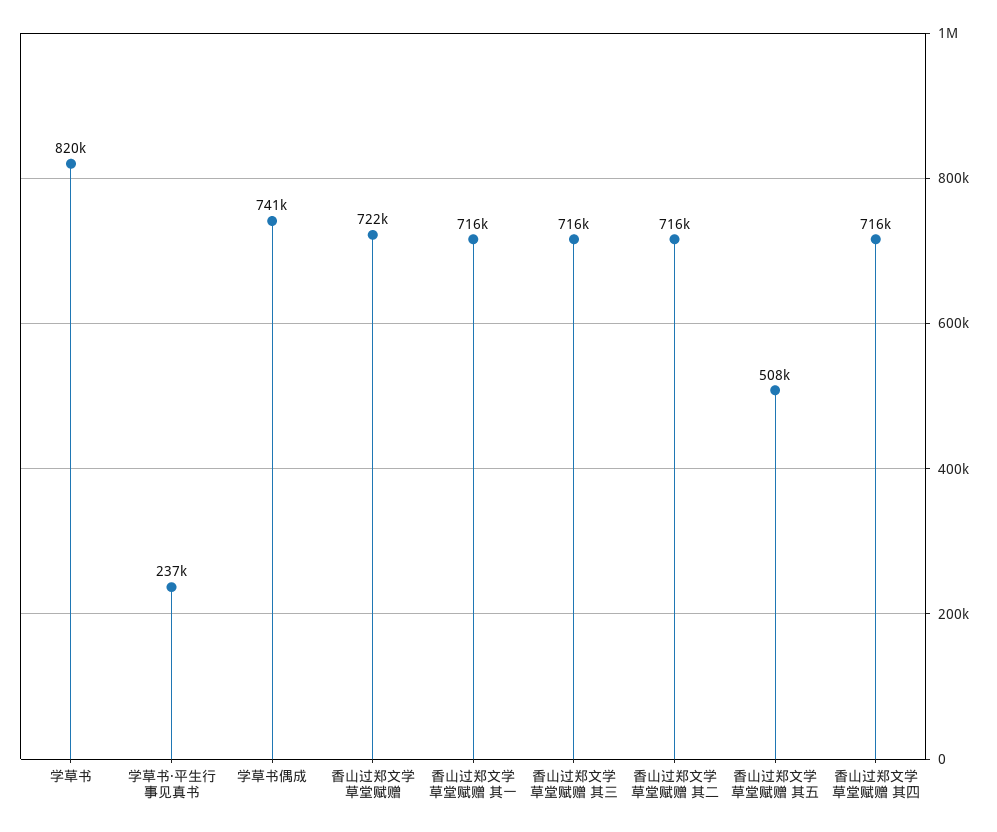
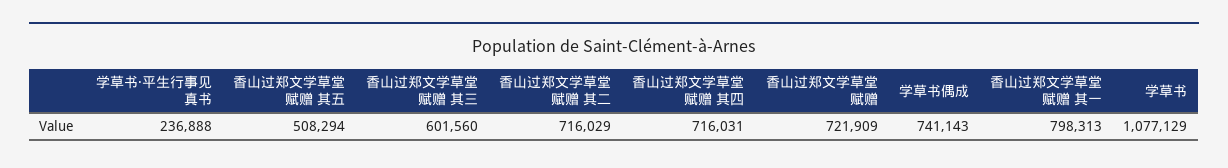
学草书: 820000 -> 1077129
香山过郑文学草堂赋赠 其一: 716000 -> 798313
香山过郑文学草堂赋赠 其三: 716000 -> 601560

